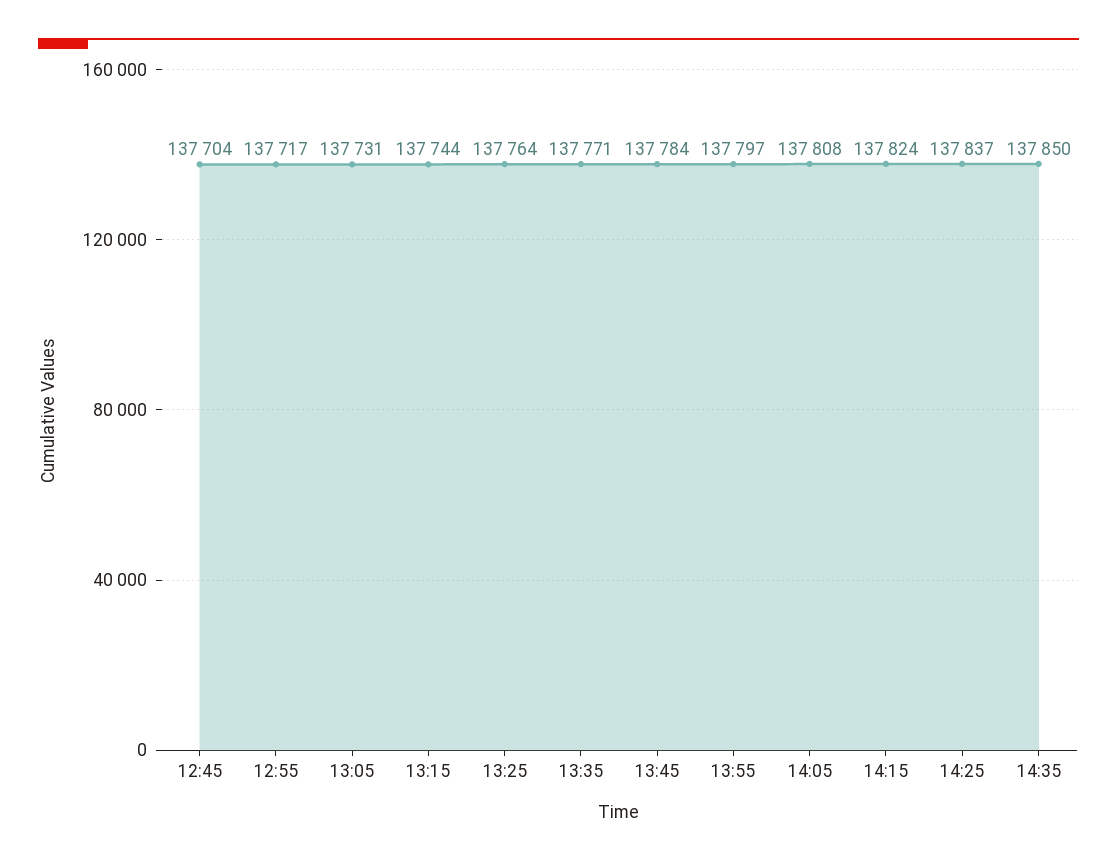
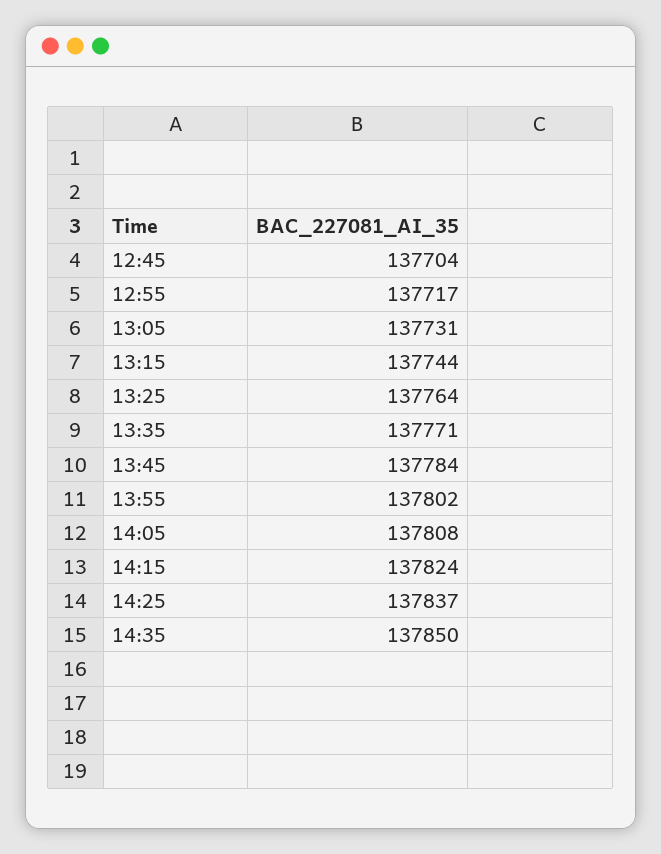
13:55: 137797 -> 137802

